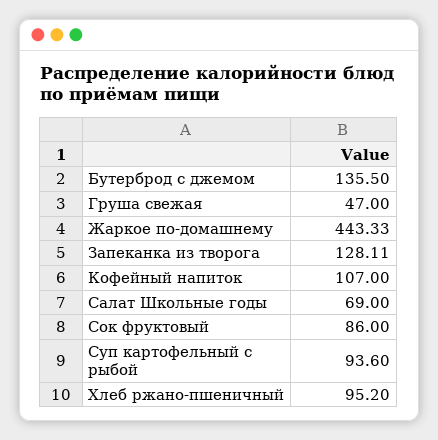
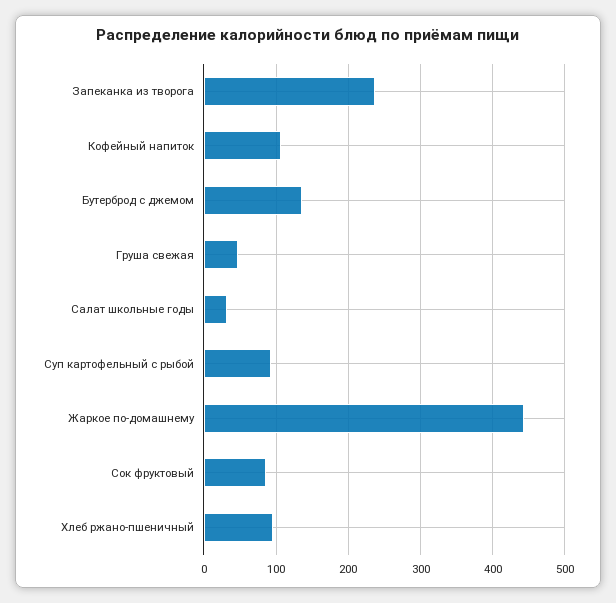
Запеканка из творога: 128.11 -> 240
Салат Школьные годы: 69 -> 30

